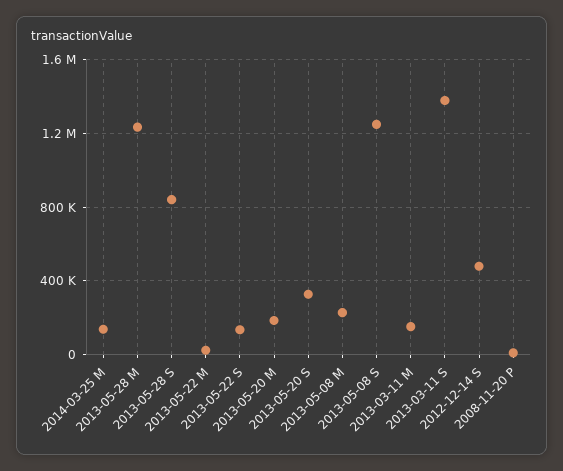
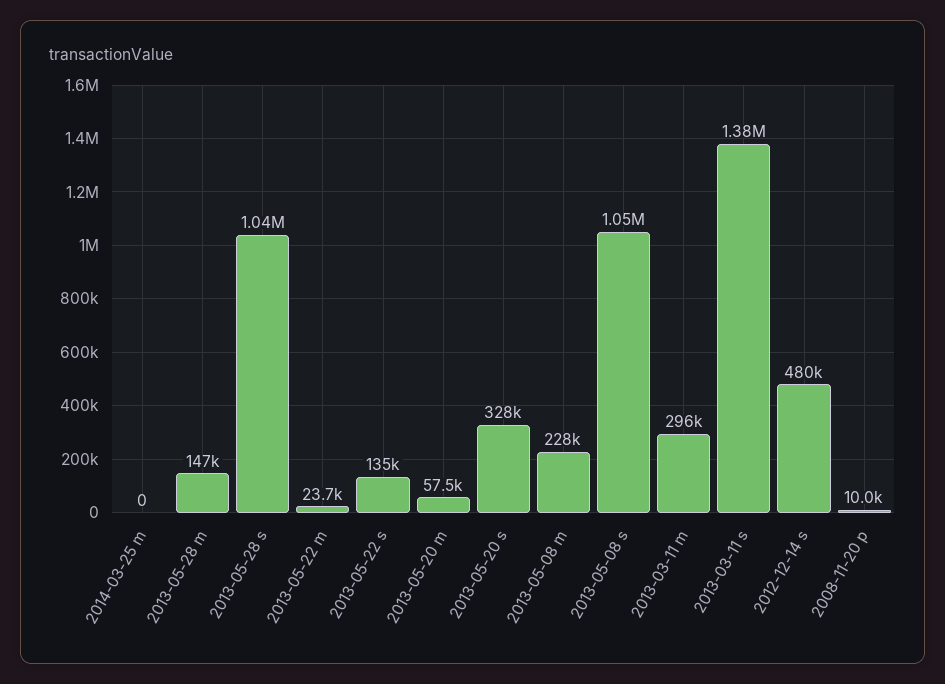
2014-03-25 M: 150000 -> 0
2013-05-28 M: 1250000 -> 147000
2013-05-28 S: 850000 -> 1040000
2013-05-20 M: 200000 -> 57500
2013-05-08 S: 1250000 -> 1050000
2013-03-11 M: 150000 -> 296000

